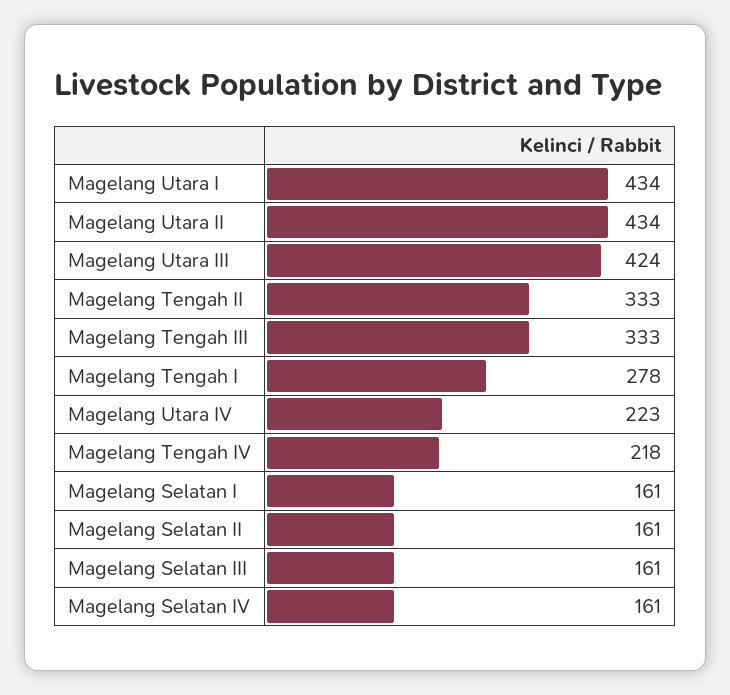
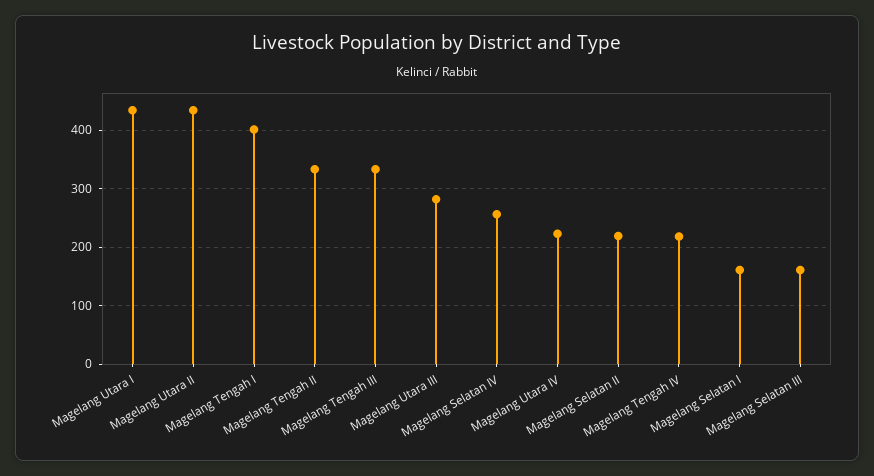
Magelang Utara III: 424 -> 280
Magelang Tengah I: 278 -> 400
Magelang Selatan II: 161 -> 220
Magelang Selatan IV: 161 -> 260

